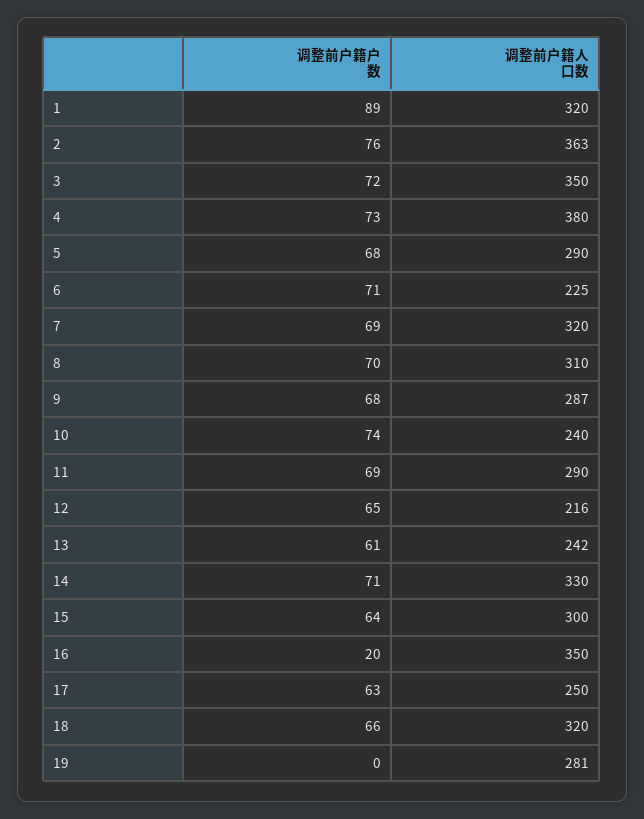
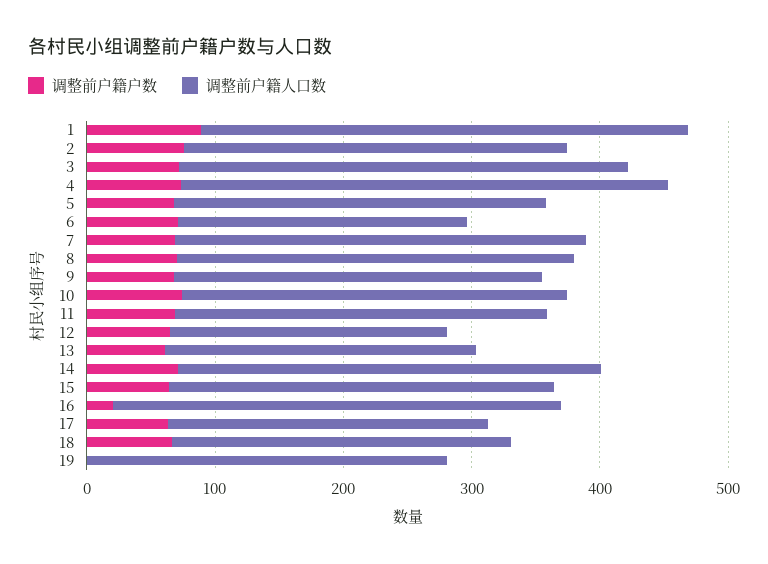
调整前户籍人口数, 1: 320 -> 380
调整前户籍人口数, 2: 363 -> 300
调整前户籍人口数, 10: 240 -> 300
调整前户籍人口数, 18: 320 -> 260

